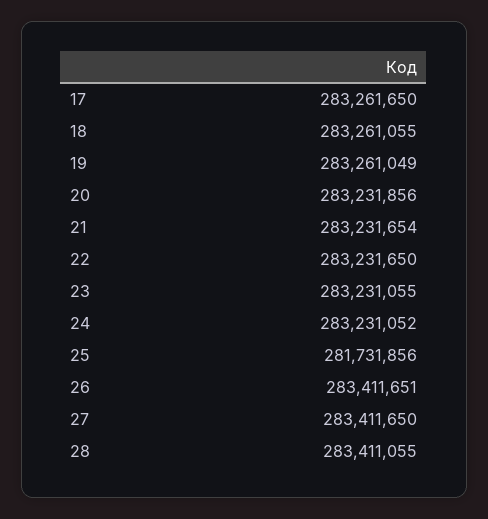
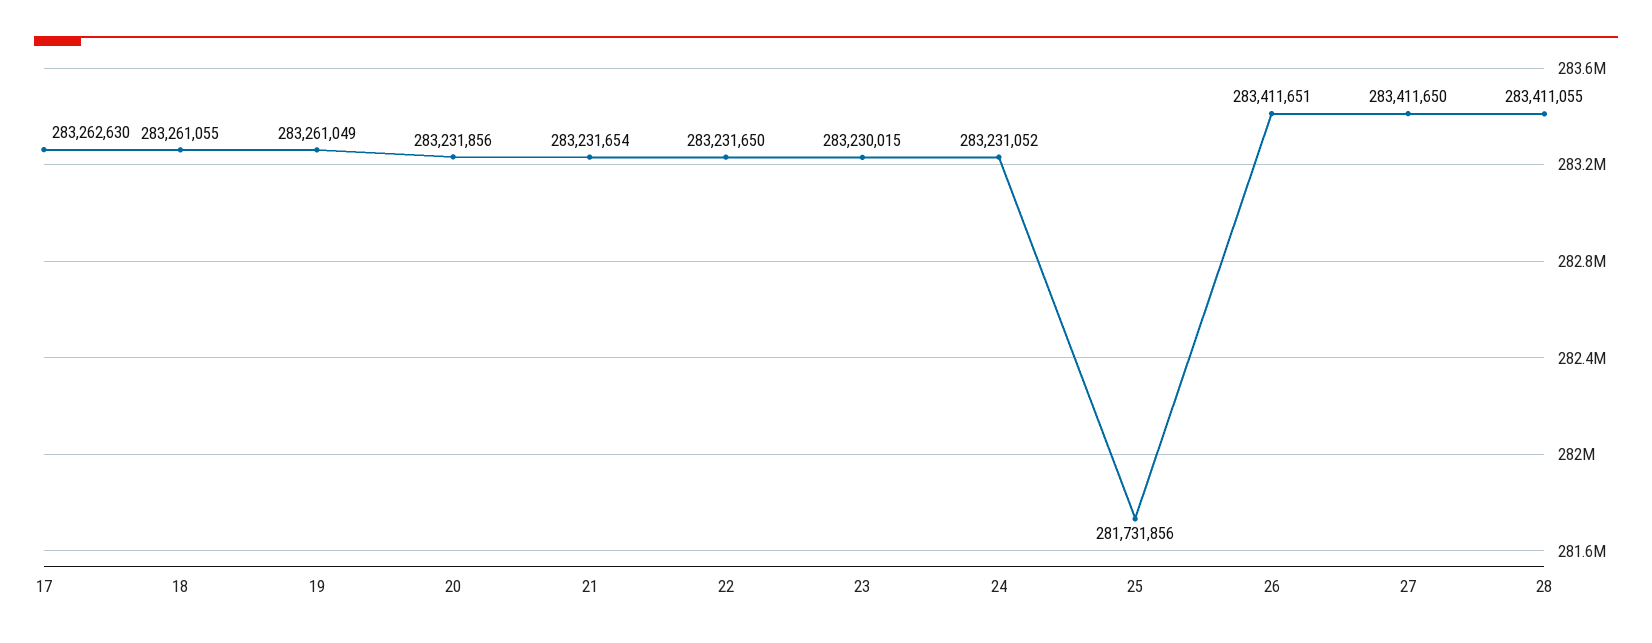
17: 283261650 -> 283262630
23: 283231055 -> 283230015

